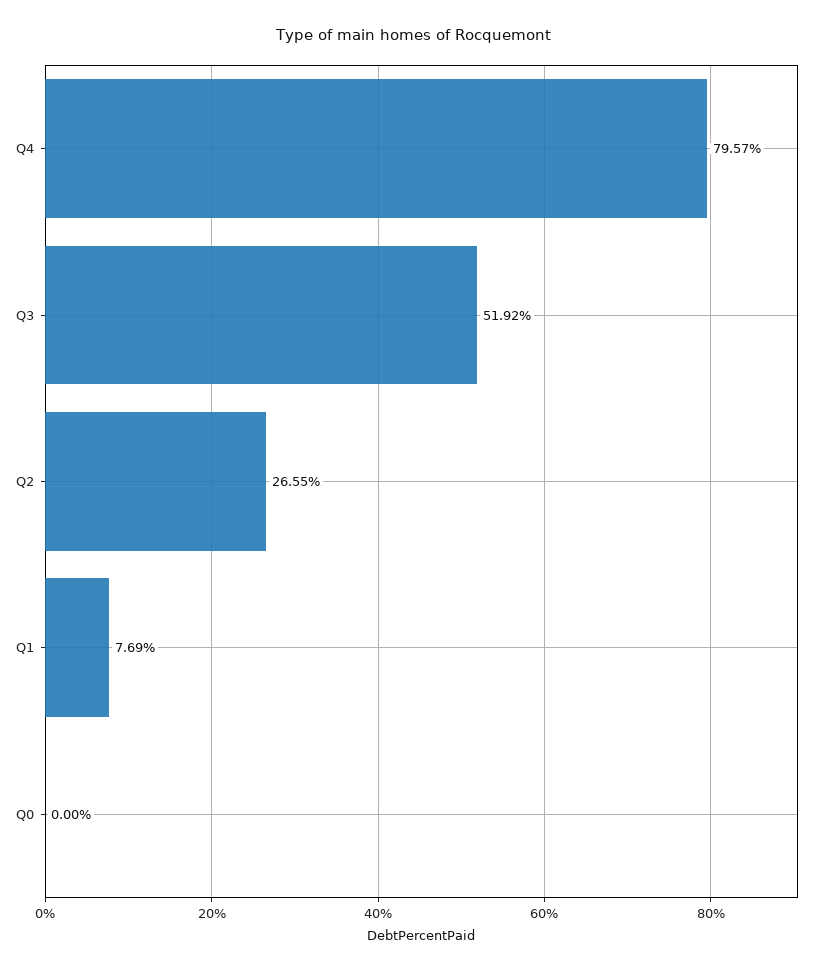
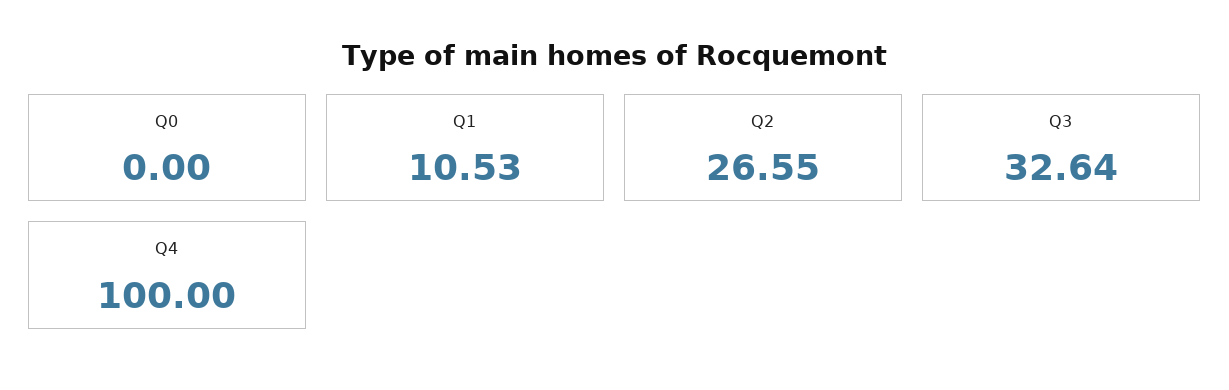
Q4: 79.57 -> 100
Q3: 51.92 -> 32.64
Q1: 7.69 -> 10.53

